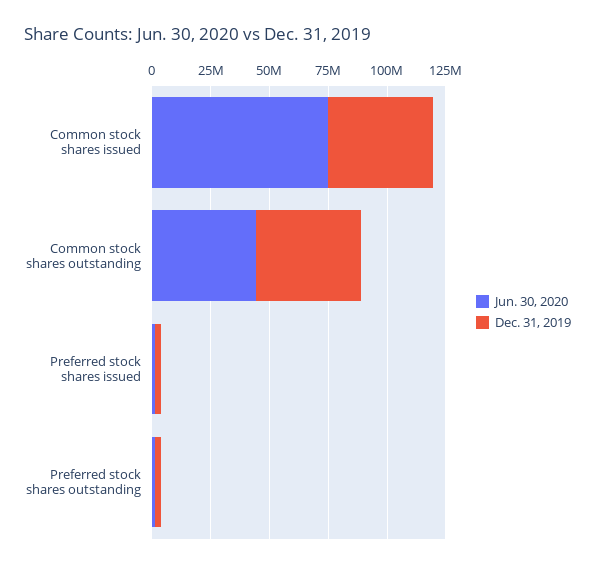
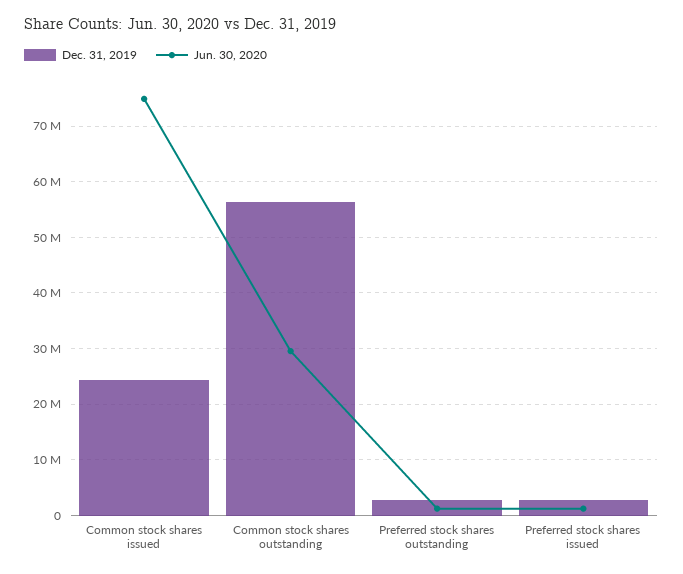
Dec. 31, 2019, Common stock shares issued: 45000000 -> 24000000
Jun. 30, 2020, Common stock shares outstanding: 45000000 -> 30000000
Dec. 31, 2019, Common stock shares outstanding: 45000000 -> 56000000

